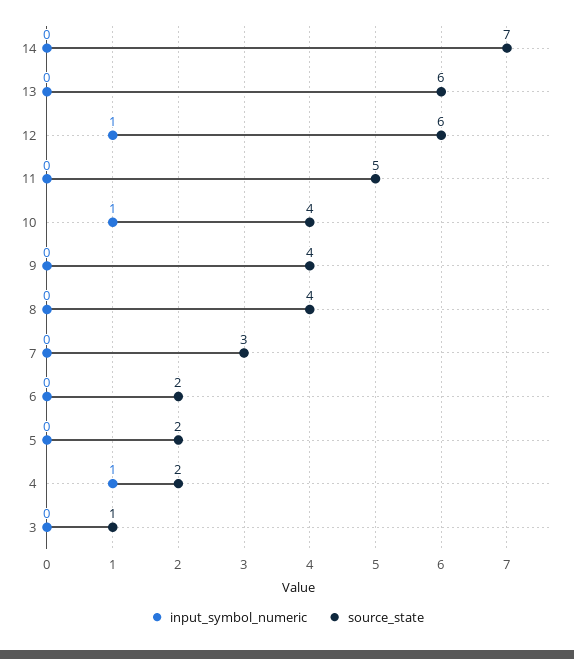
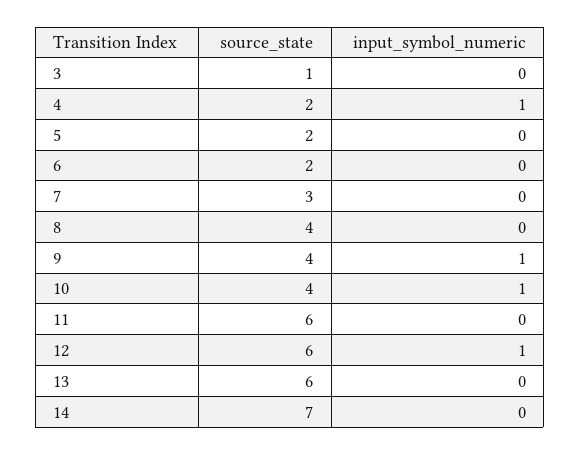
source_state, 11: 5 -> 6
input_symbol_numeric, 9: 0 -> 1

